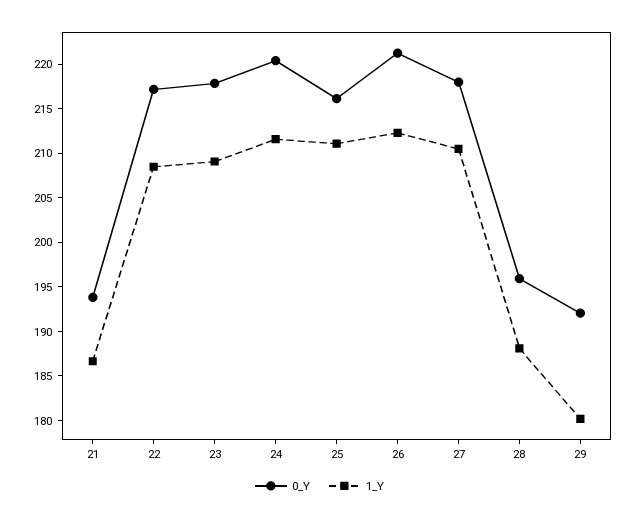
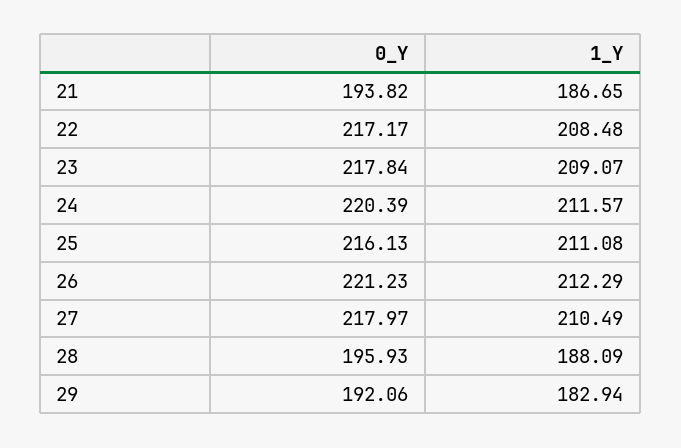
1_Y, 29: 180 -> 182.94

